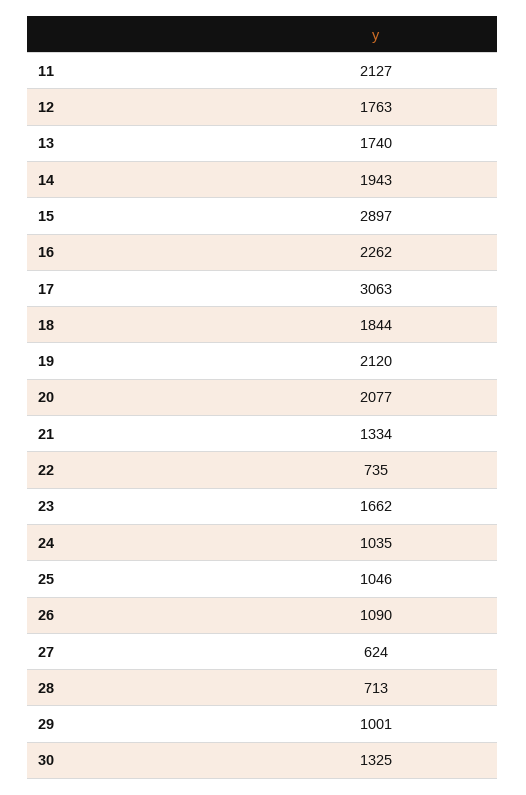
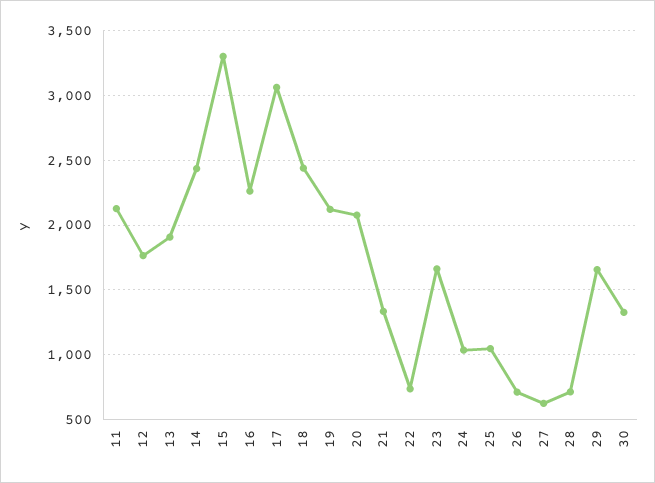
13: 1740 -> 1900
14: 1943 -> 2450
15: 2897 -> 3300
18: 1844 -> 2450
26: 1090 -> 700
29: 1001 -> 1650

